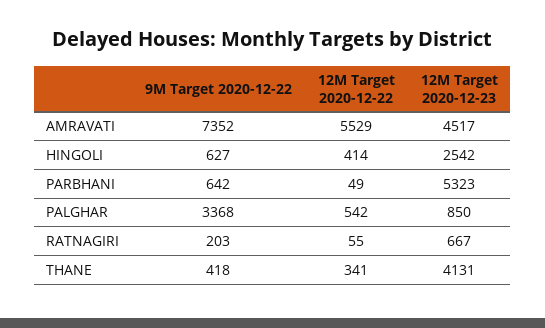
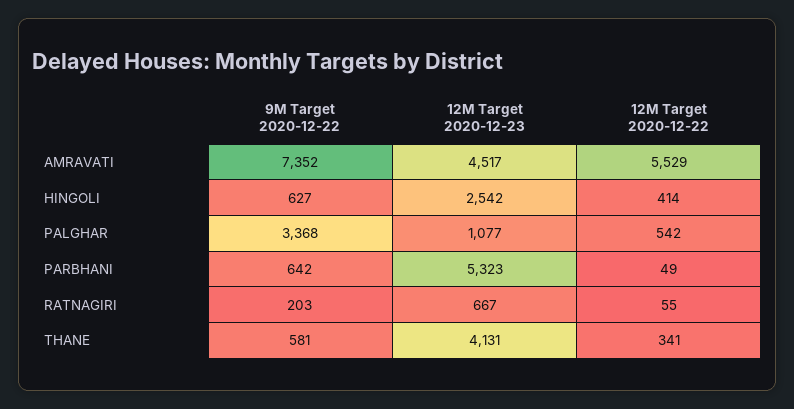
12M Target 2020-12-23, PALGHAR: 850 -> 1077
9M Target 2020-12-22, THANE: 418 -> 581

